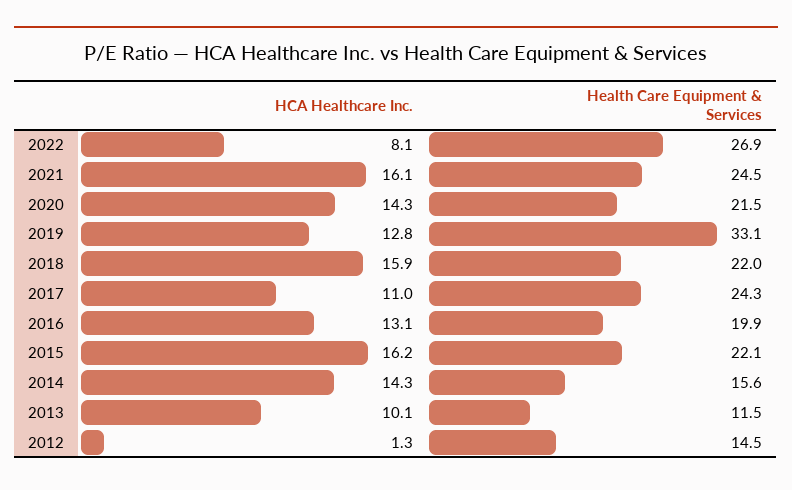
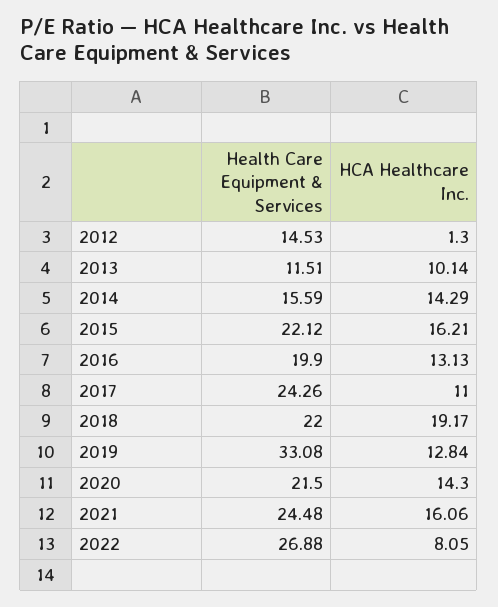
HCA Healthcare Inc., 2018: 15.9 -> 19.17

